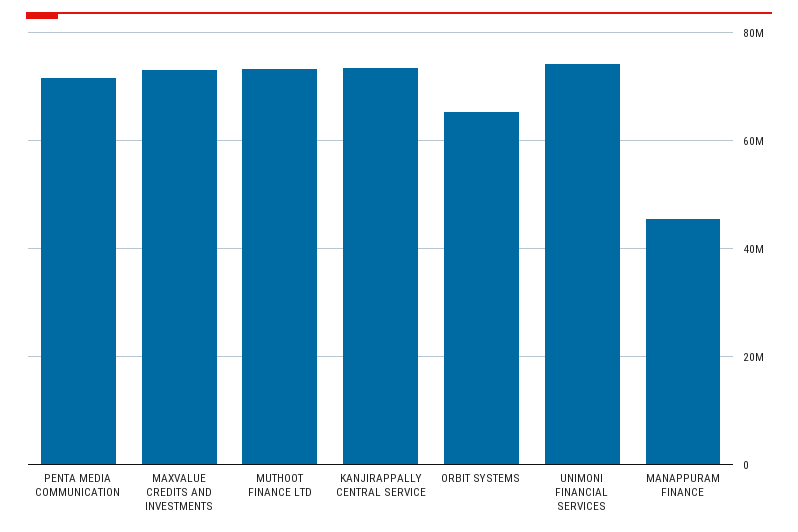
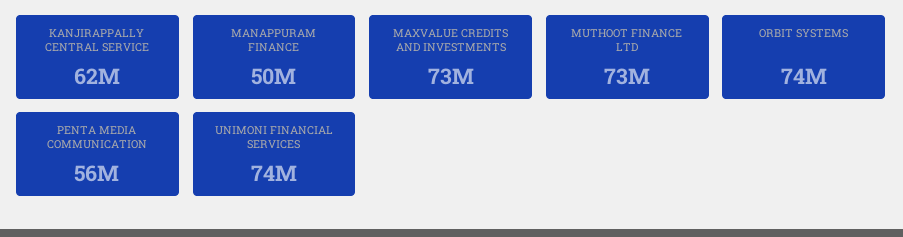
PENTA MEDIA COMMUNICATION: 72000000 -> 56000000
KANJIRAPPALLY CENTRAL SERVICE: 74000000 -> 62000000
ORBIT SYSTEMS: 66000000 -> 74000000
MANAPPURAM FINANCE: 46000000 -> 50000000

